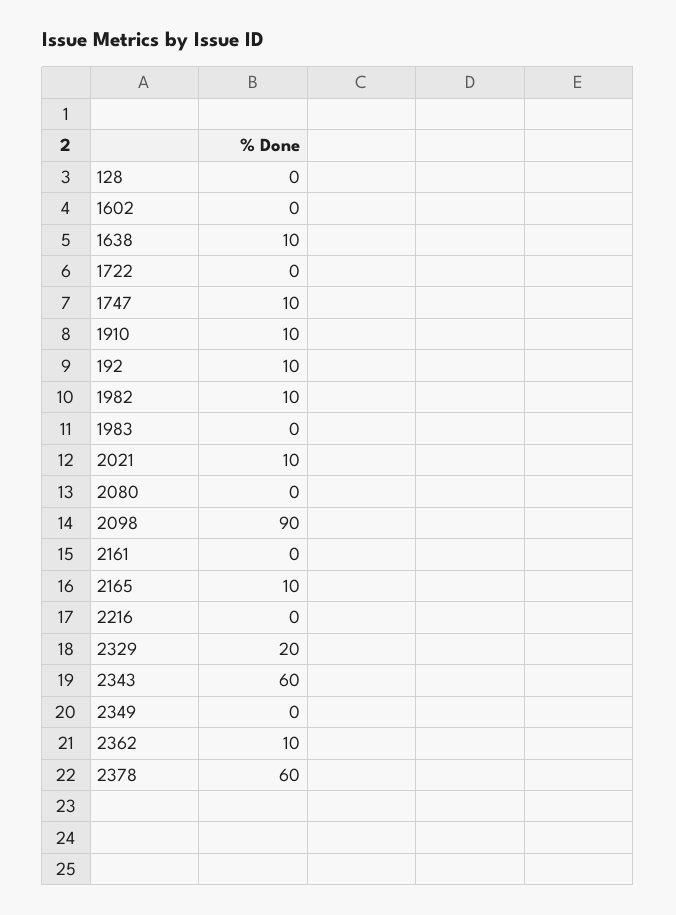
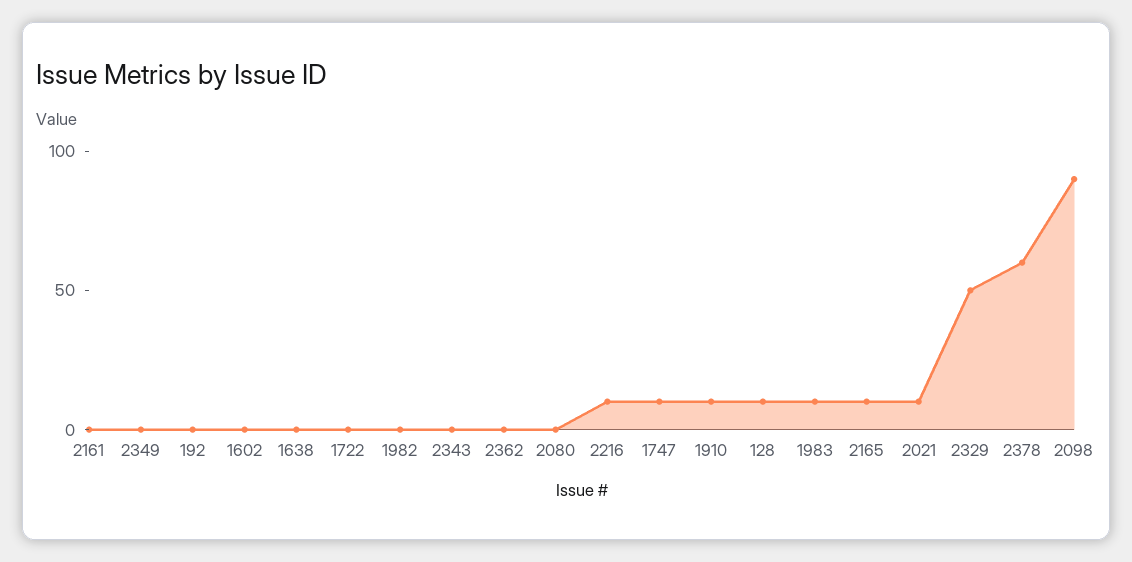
128: 0 -> 10
1638: 10 -> 0
192: 10 -> 0
1982: 10 -> 0
1983: 0 -> 10
2216: 0 -> 10
2329: 20 -> 50
2343: 60 -> 0
2362: 10 -> 0

